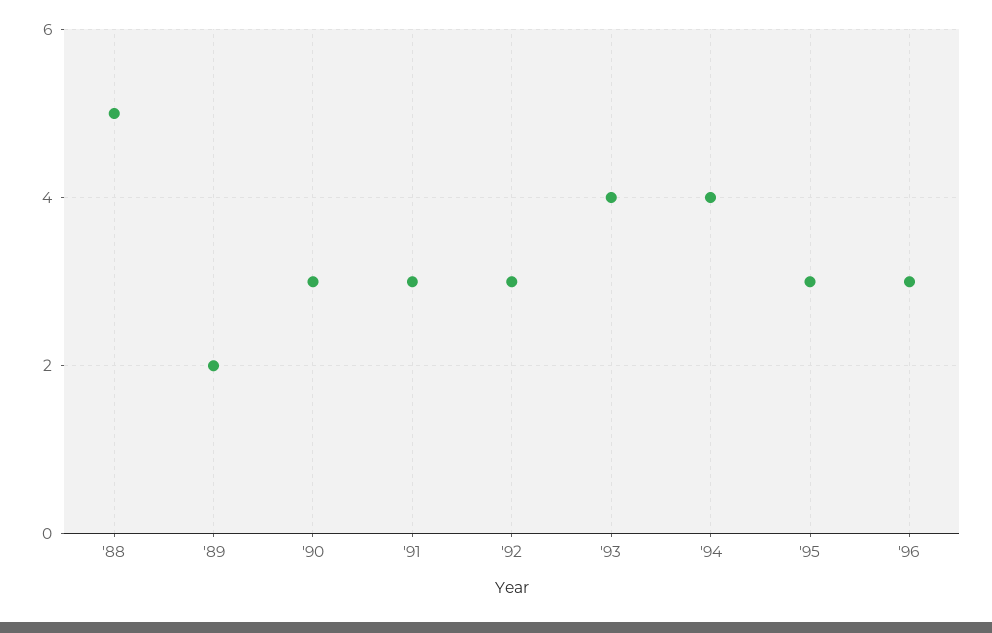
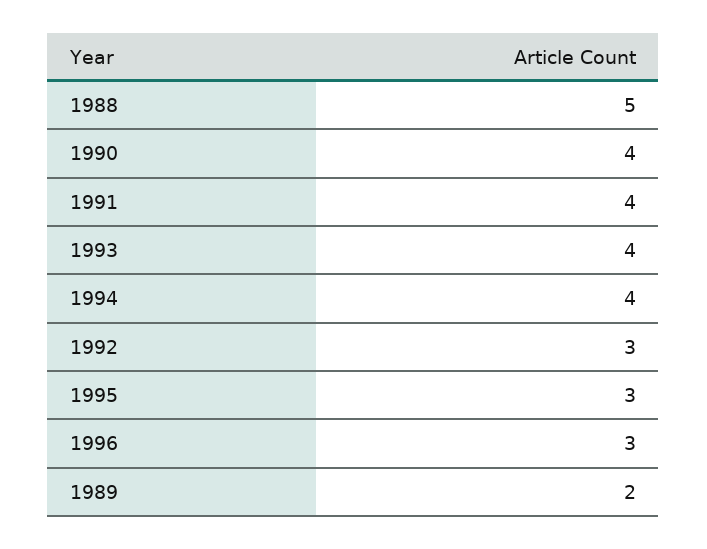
'90: 3 -> 4
'91: 3 -> 4

